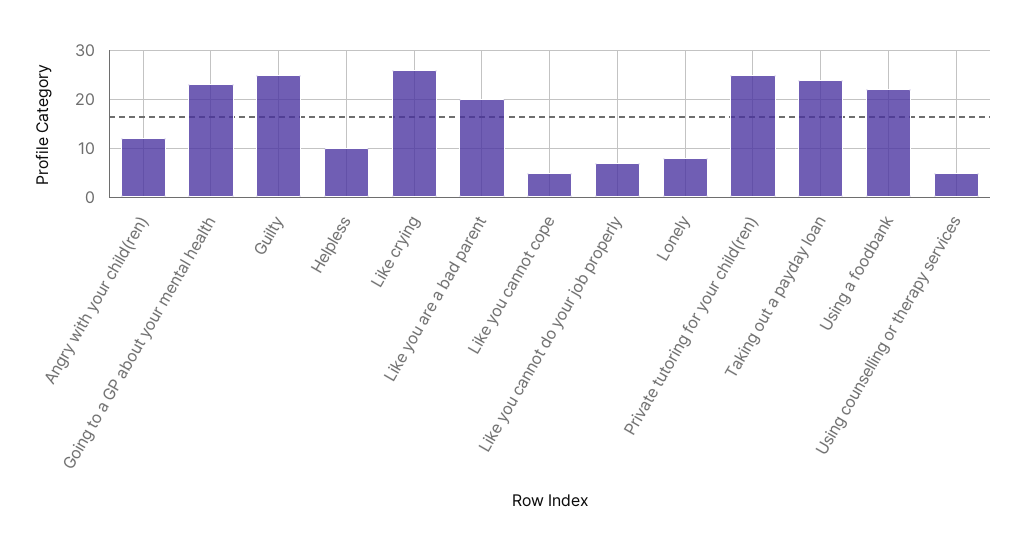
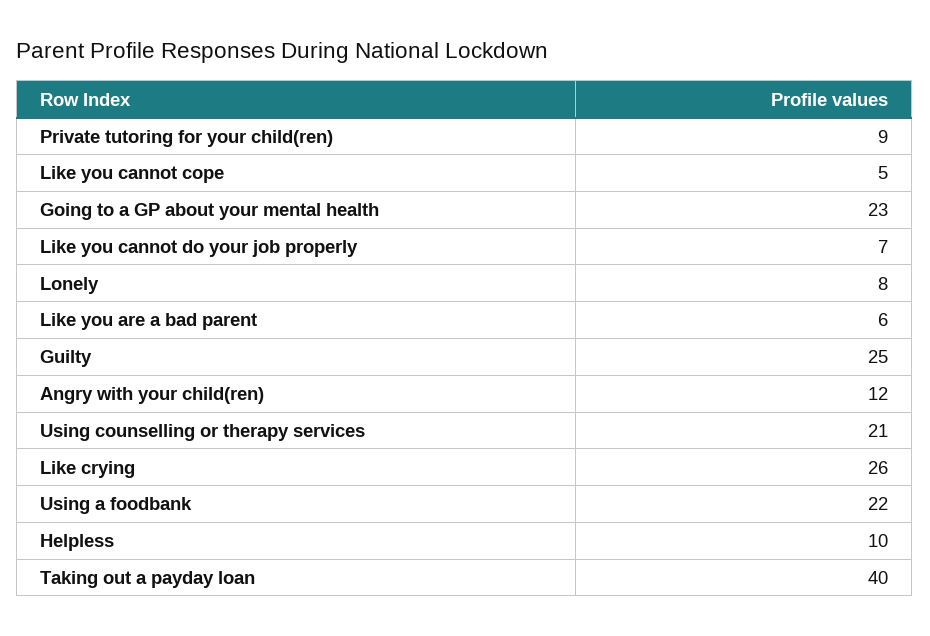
Like you are a bad parent: 20 -> 6
Private tutoring for your child(ren): 25 -> 9
Taking out a payday loan: 25 -> 40
Using counselling or therapy services: 5 -> 21

